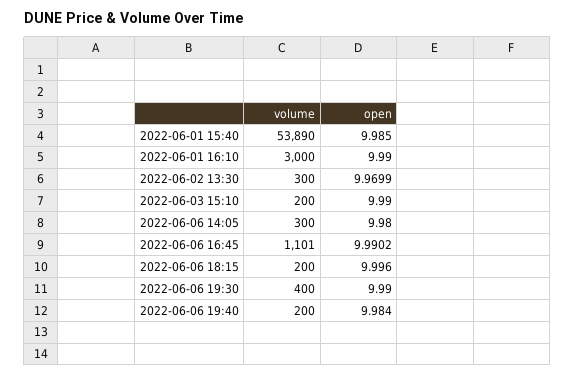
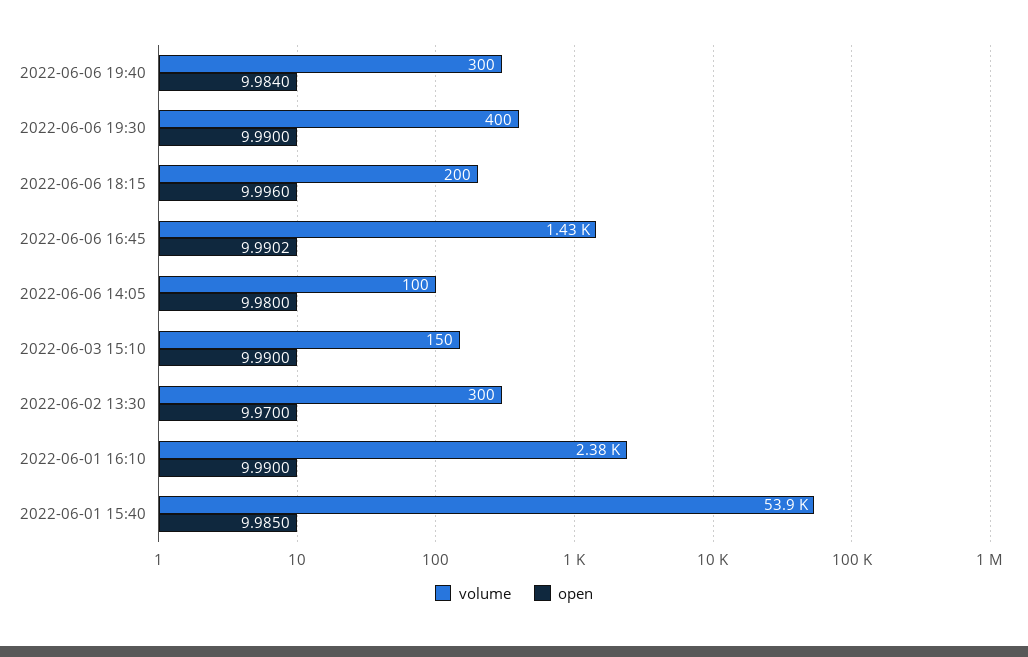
volume, 2022-06-01 16:10: 3000 -> 2380
open, 2022-06-02 13:30: 9.9699 -> 9.97
volume, 2022-06-03 15:10: 200 -> 150
volume, 2022-06-06 14:05: 300 -> 100
volume, 2022-06-06 16:45: 1101 -> 1430
volume, 2022-06-06 19:40: 200 -> 300

